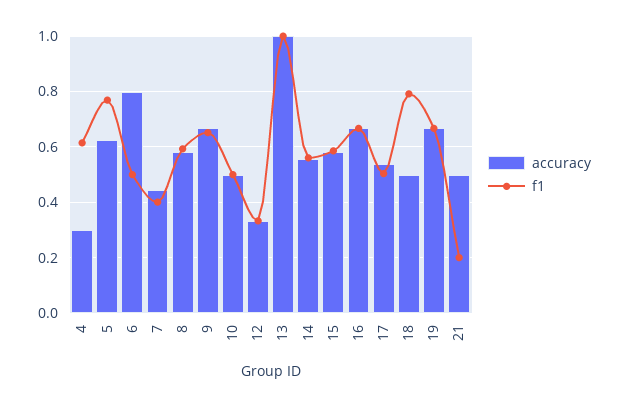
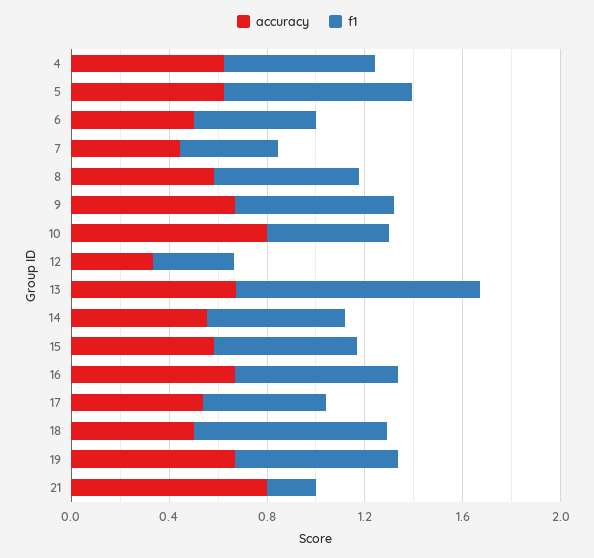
accuracy, 4: 0.3 -> 0.6
accuracy, 6: 0.8 -> 0.5
accuracy, 10: 0.5 -> 0.8
accuracy, 13: 1 -> 0.7
accuracy, 21: 0.5 -> 0.8

